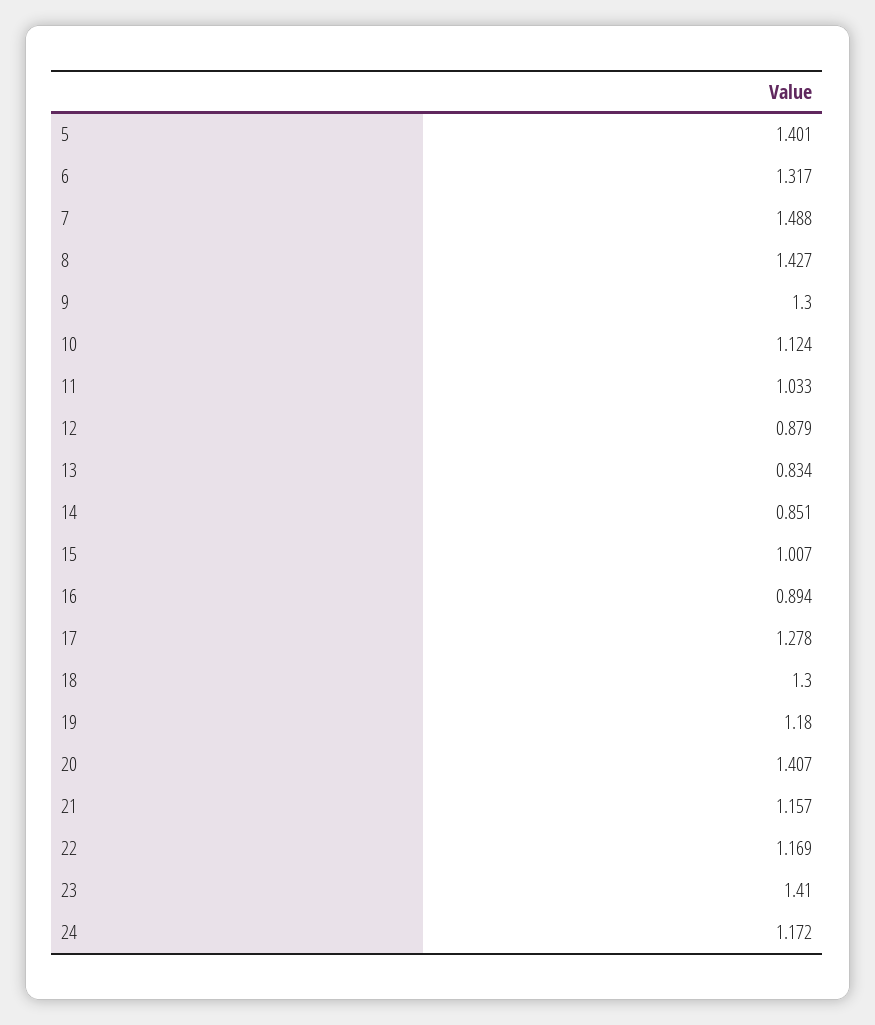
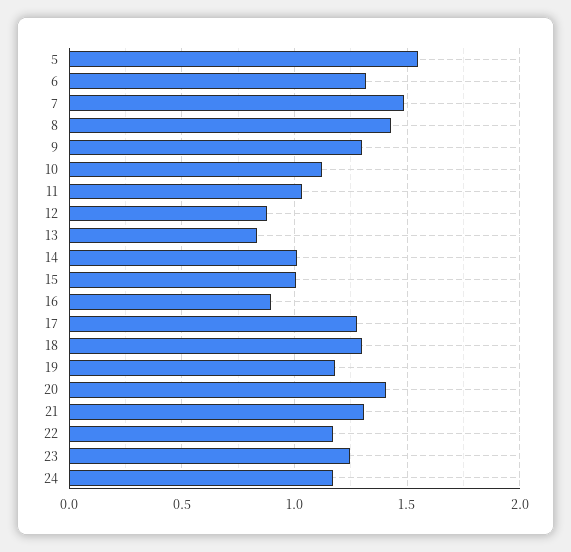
5: 1.401 -> 1.55
14: 0.851 -> 1
21: 1.157 -> 1.3
23: 1.41 -> 1.25

